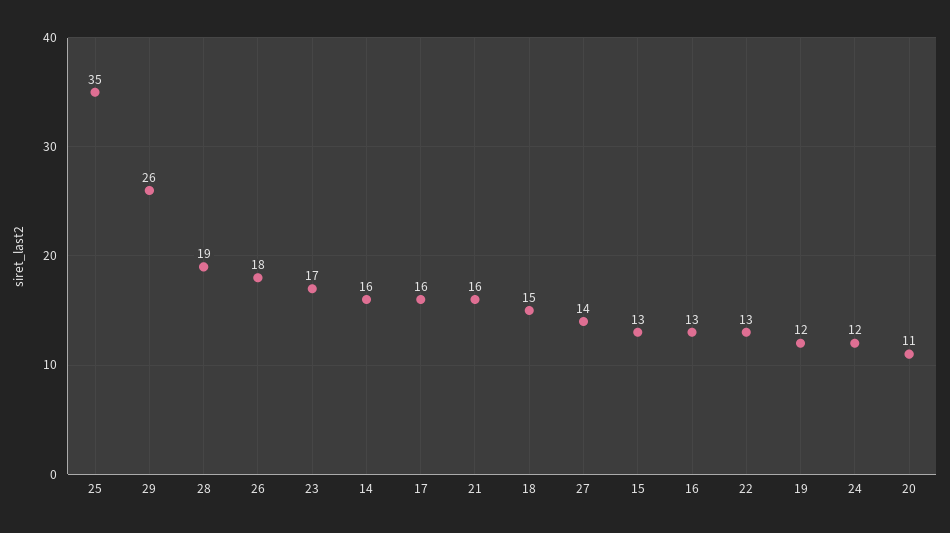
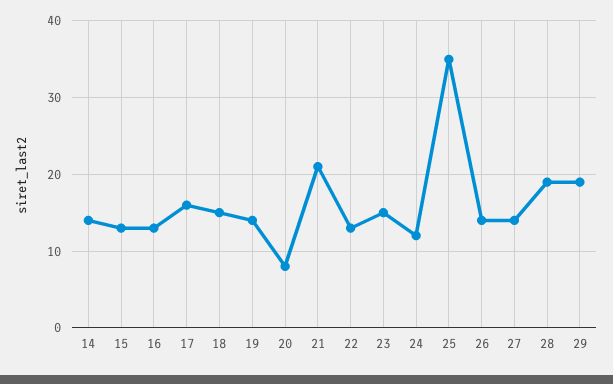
29: 26 -> 19
26: 18 -> 14
23: 17 -> 15
14: 16 -> 14
21: 16 -> 21
19: 12 -> 14
20: 11 -> 8

